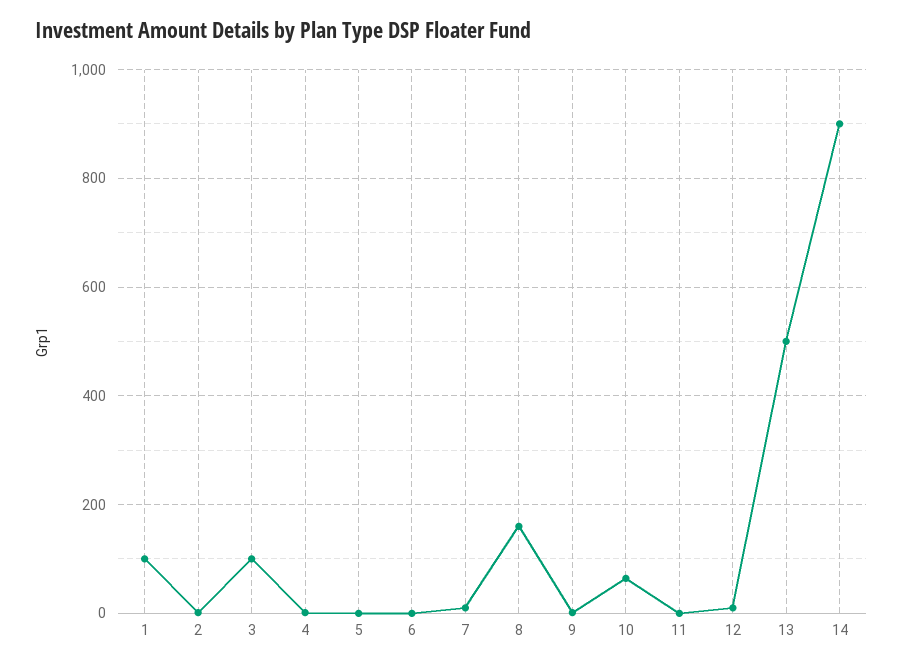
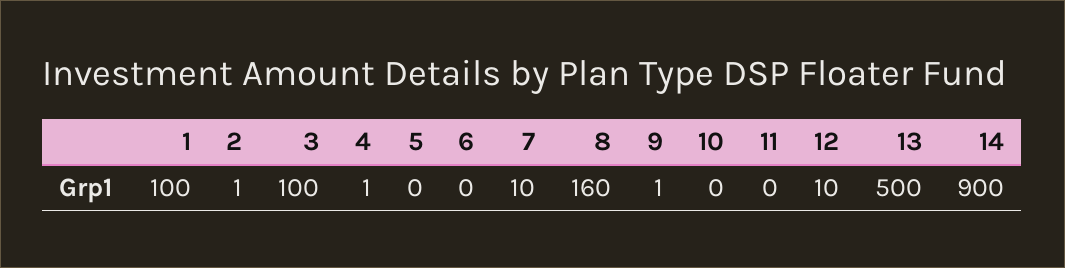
10: 60 -> 0

